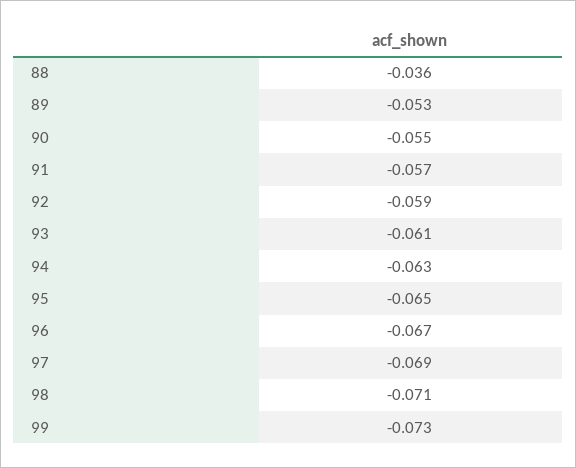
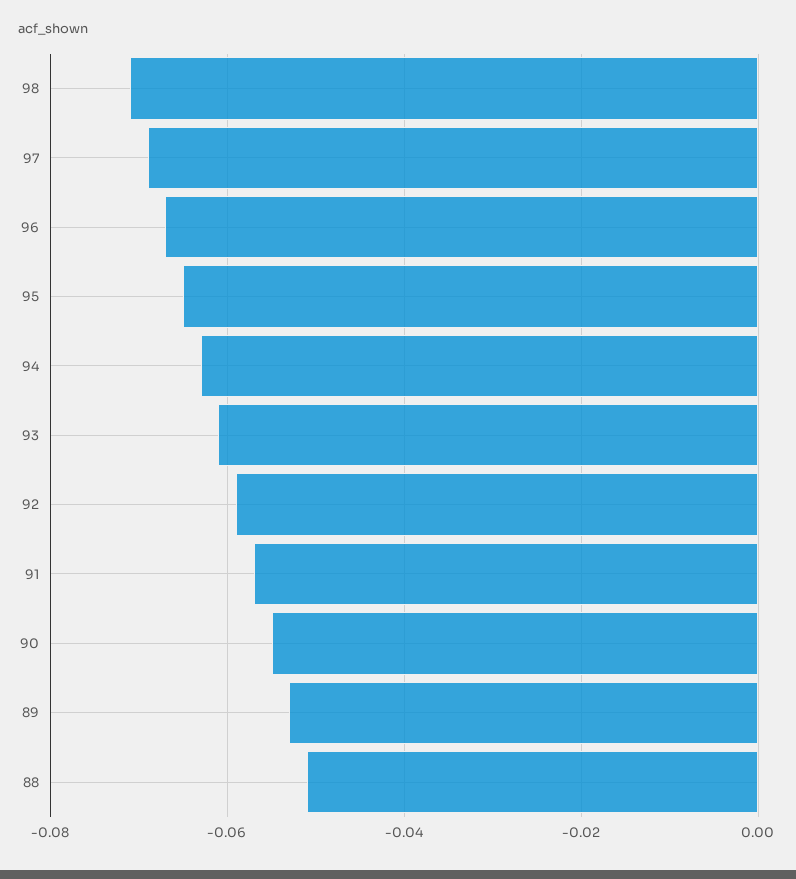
88: -0.036 -> -0.05
99: -0.073 -> none

